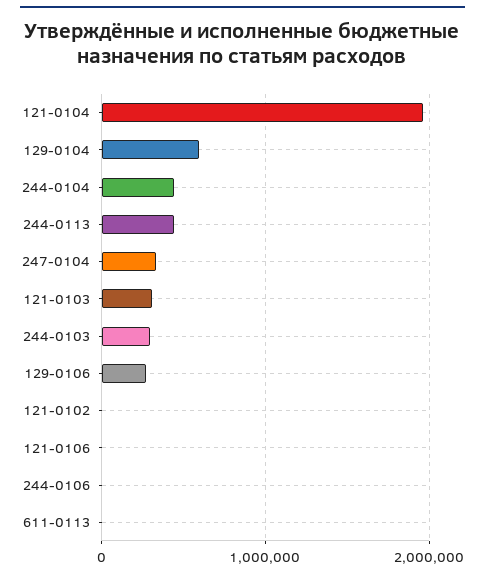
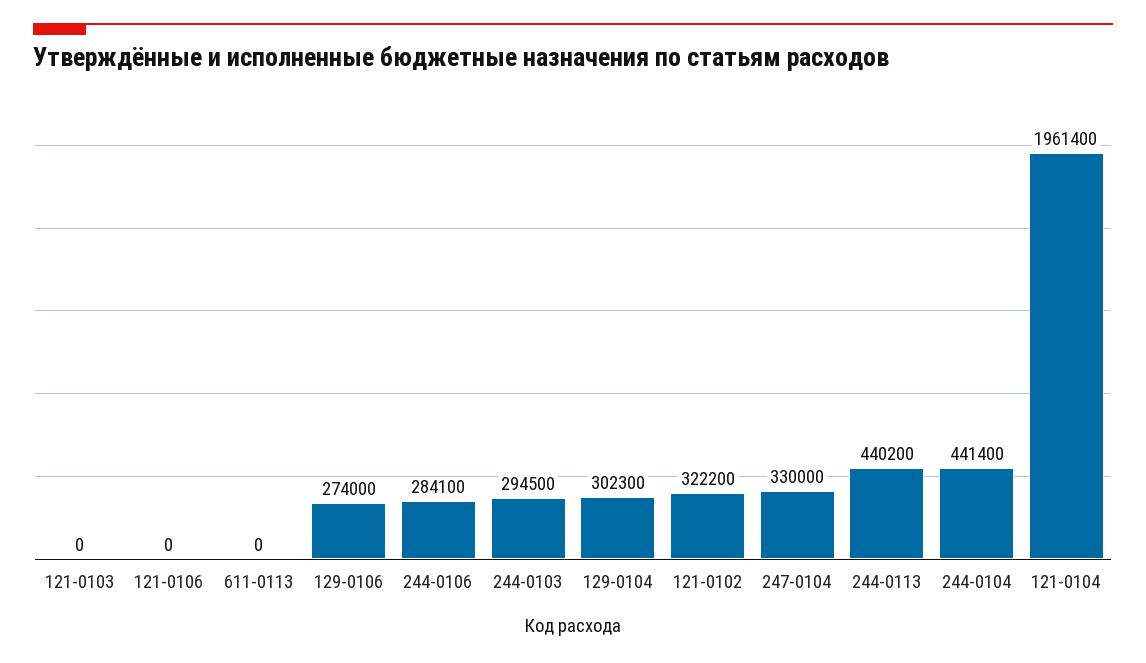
129-0104: 600000 -> 302300
121-0103: 300000 -> 0
121-0102: 0 -> 322200
244-0106: 0 -> 284100

